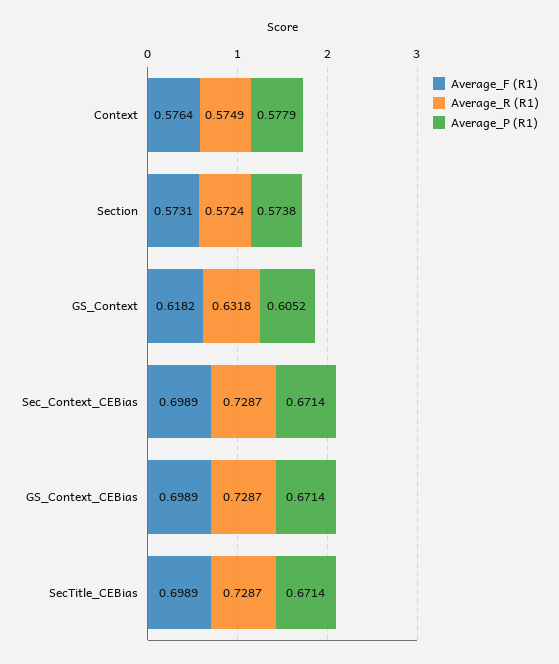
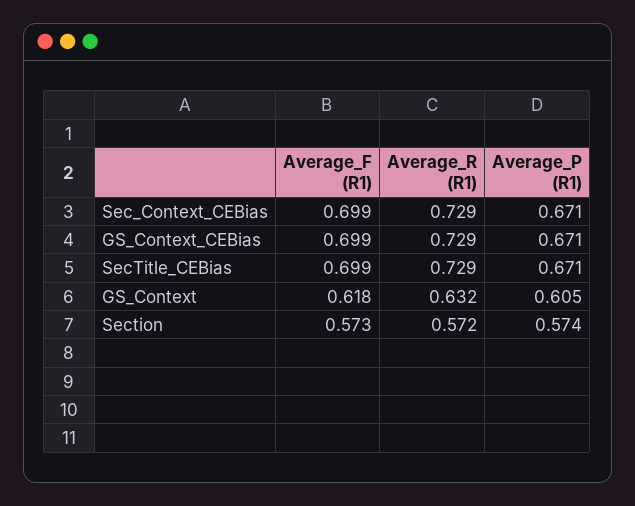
Average_F (R1), Context: 0.5764 -> none
Average_R (R1), Context: 0.5749 -> none
Average_P (R1), Context: 0.5779 -> none

